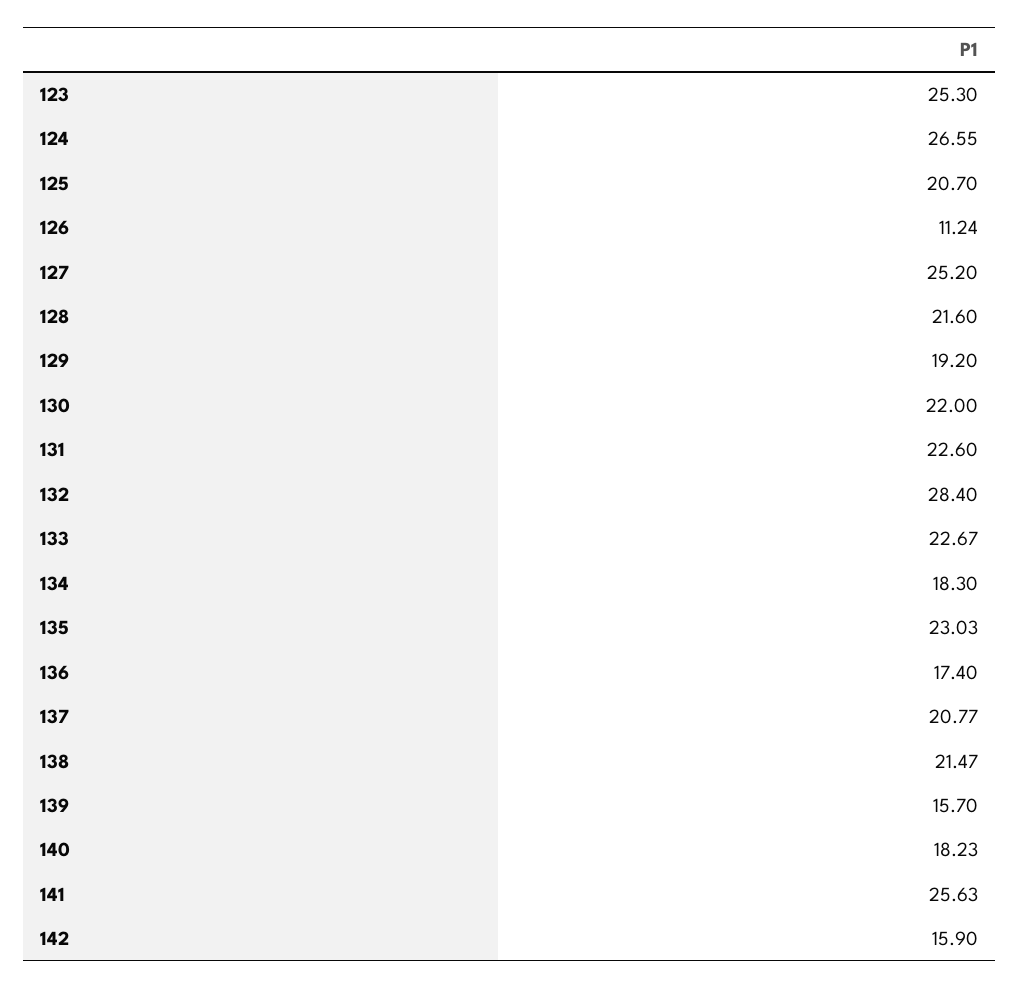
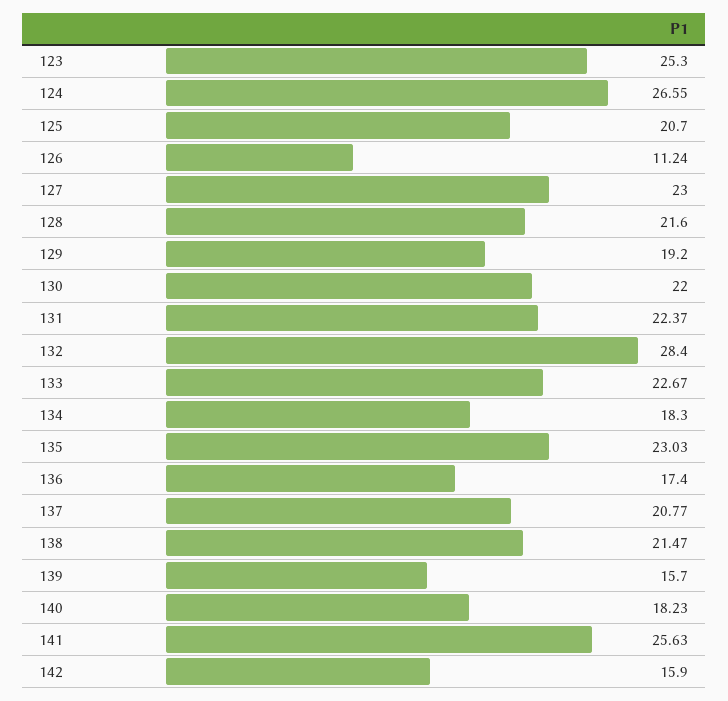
127: 25.2 -> 23
131: 22.6 -> 22.37

